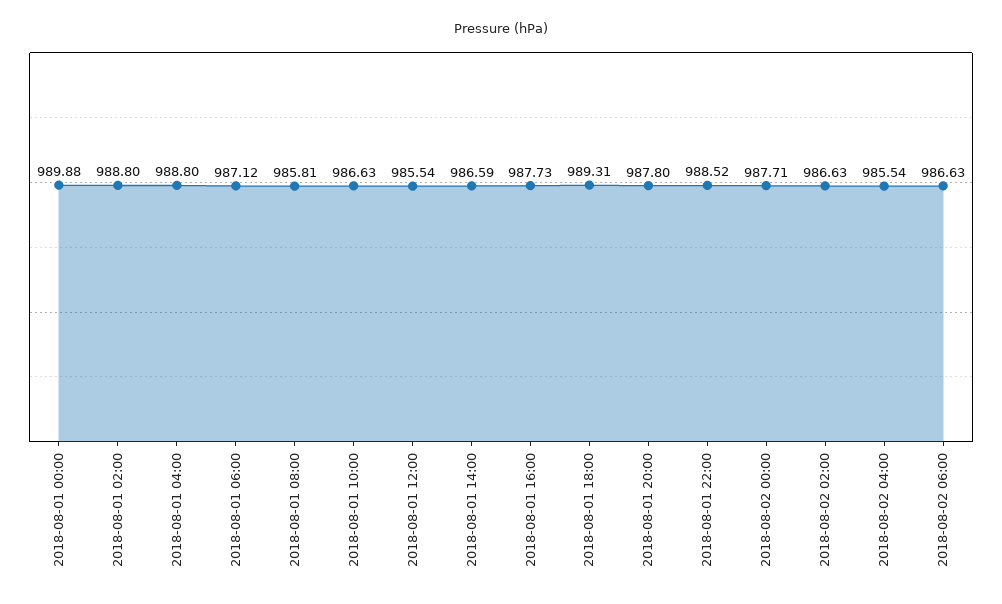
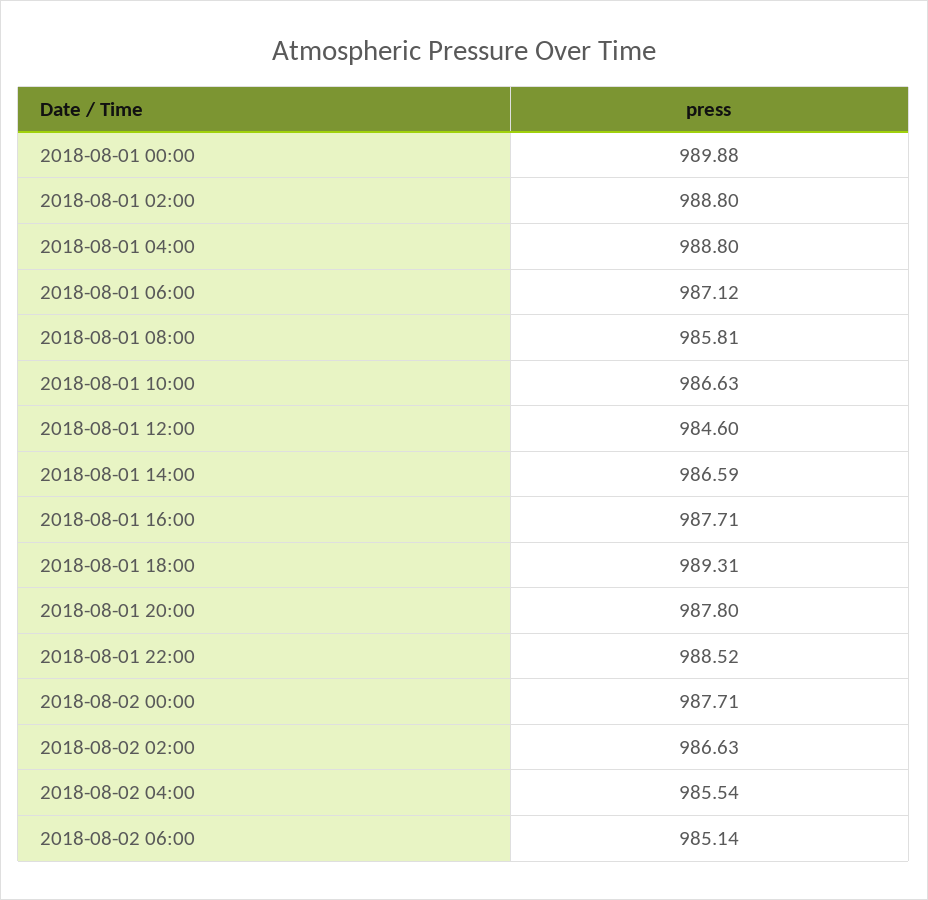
2018-08-01 12:00: 985.54 -> 984.6
2018-08-01 16:00: 987.73 -> 987.71
2018-08-02 06:00: 986.63 -> 985.14

